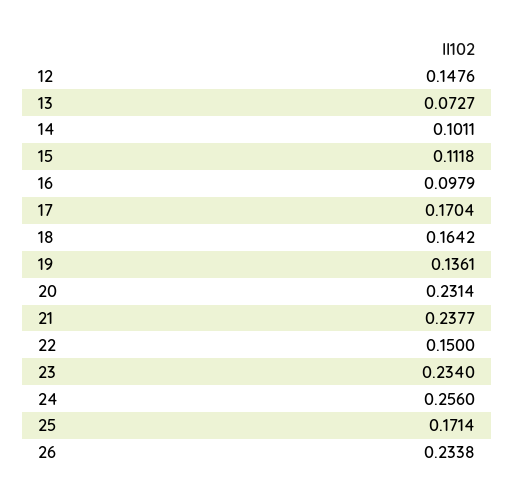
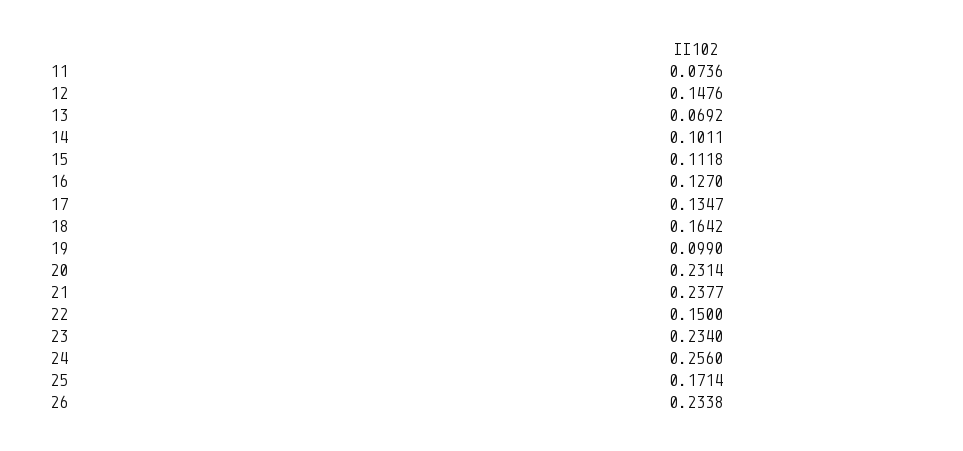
13: 0.0727 -> 0.0692
16: 0.0979 -> 0.127
17: 0.1704 -> 0.1347
19: 0.1361 -> 0.099
11: none -> 0.0736

